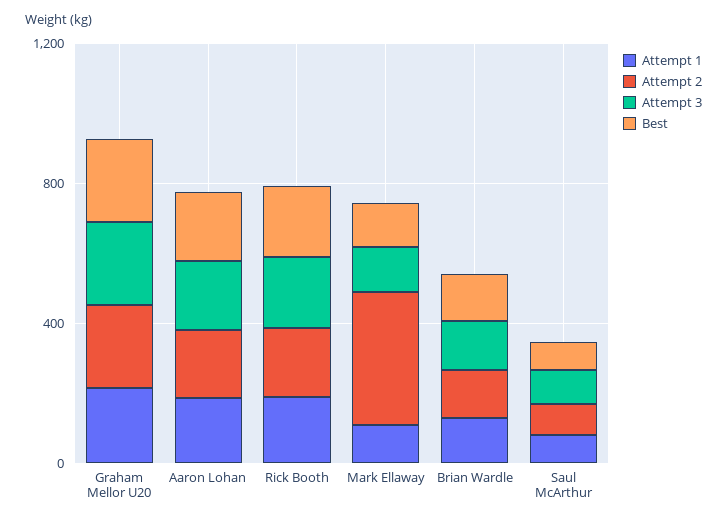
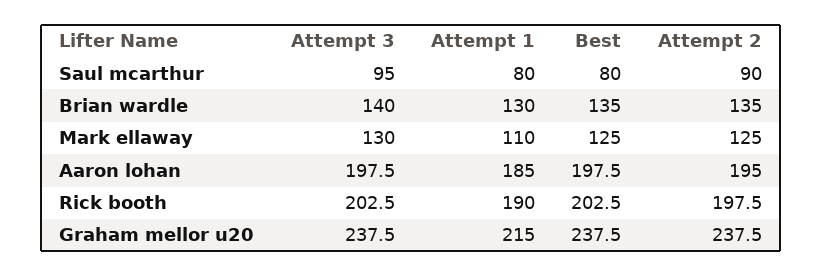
Attempt 2, Mark Ellaway: 400 -> 125

